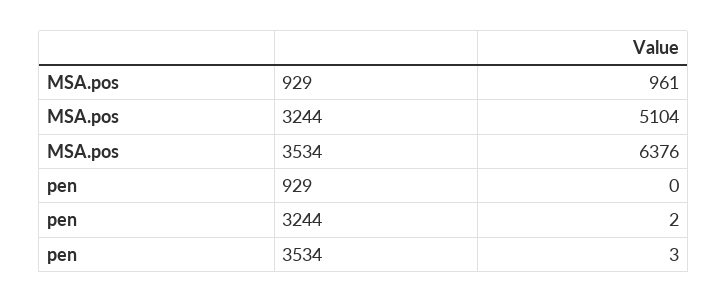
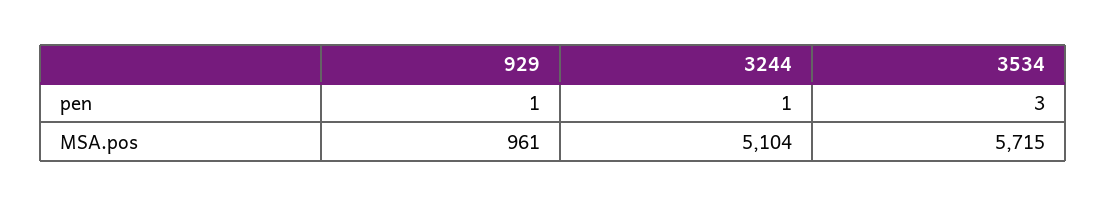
MSA.pos, 3534: 6376 -> 5715
pen, 929: 0 -> 1
pen, 3244: 2 -> 1

